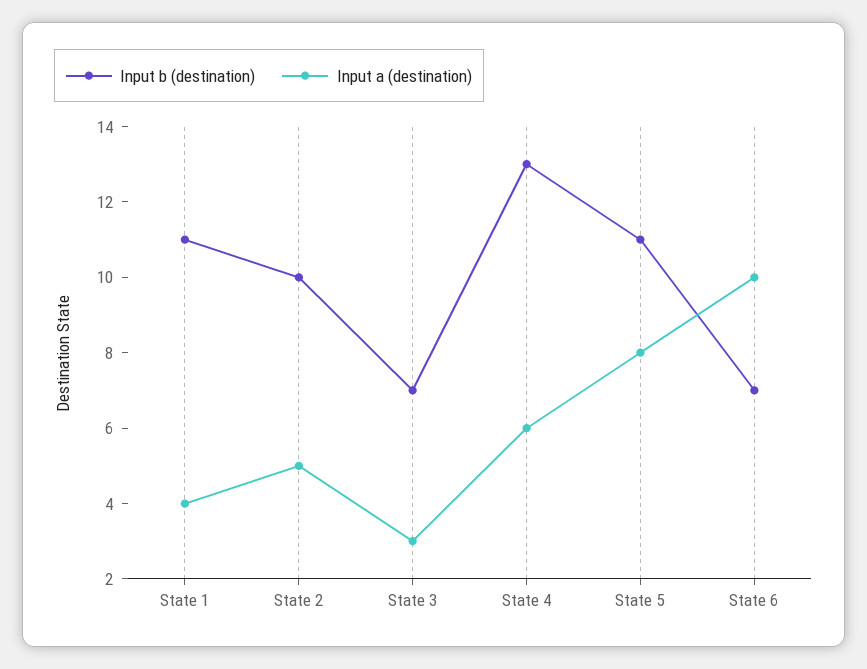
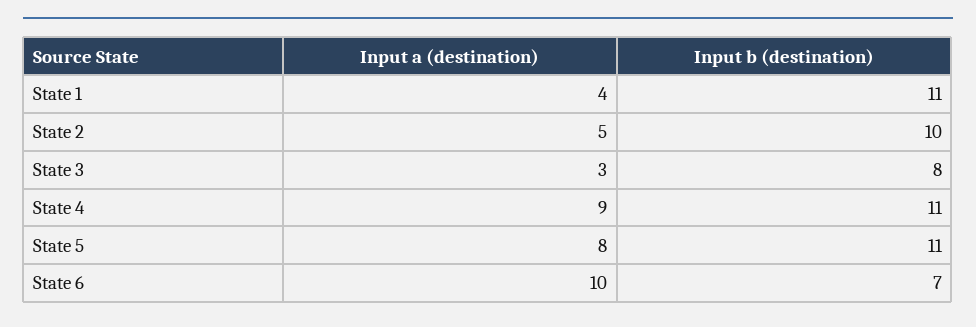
Input b (destination), State 3: 7 -> 8
Input b (destination), State 4: 13 -> 11
Input a (destination), State 4: 6 -> 9

